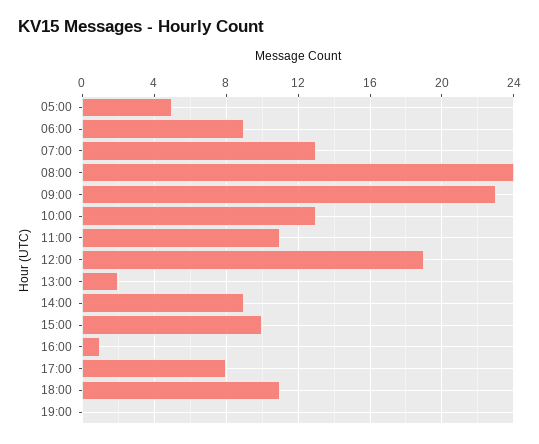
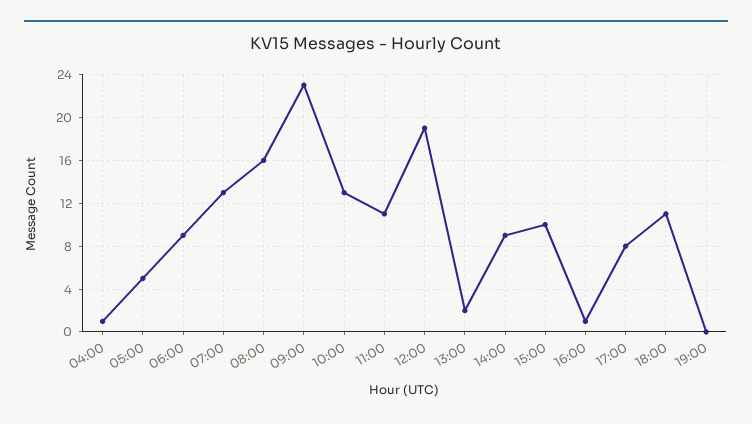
08:00: 24 -> 16
04:00: none -> 1

